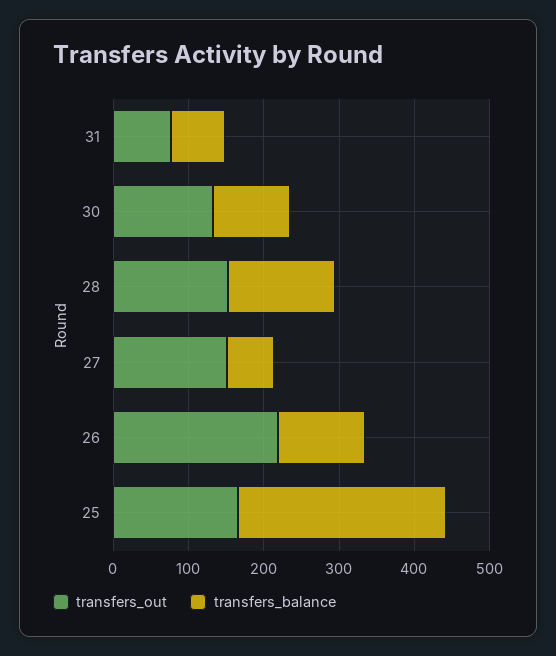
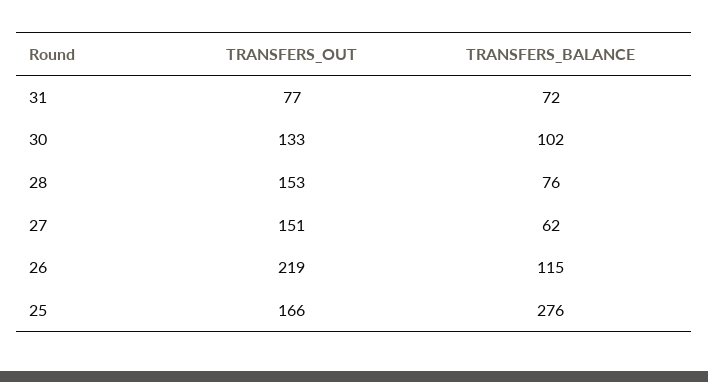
transfers_balance, 28: 140 -> 76

